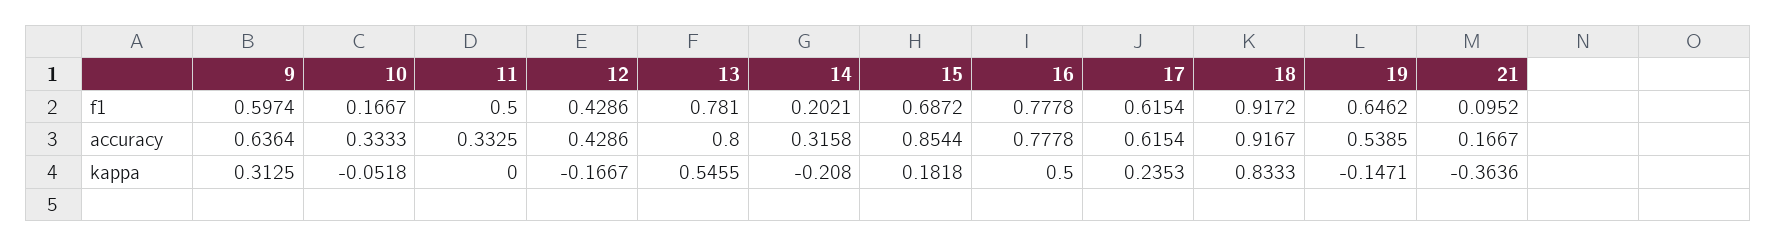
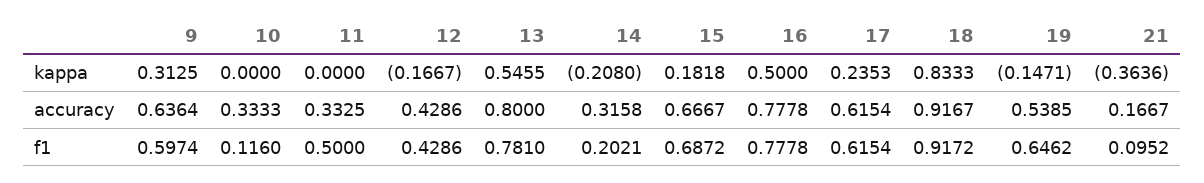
10, f1: 0.1667 -> 0.116
15, accuracy: 0.8544 -> 0.6667
10, kappa: -0.0518 -> 0

